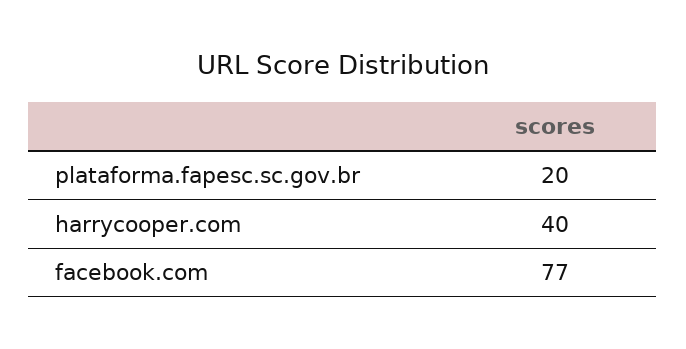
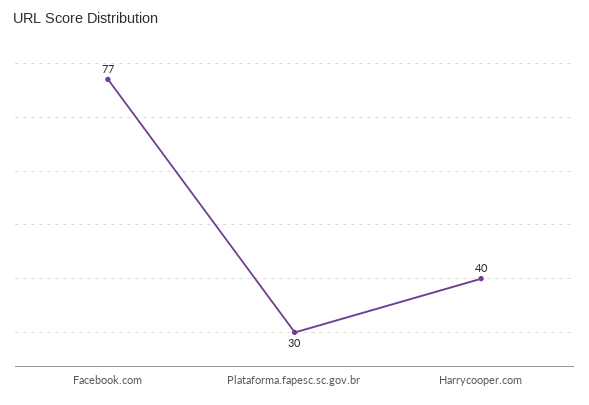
plataforma.fapesc.sc.gov.br: 20 -> 30

